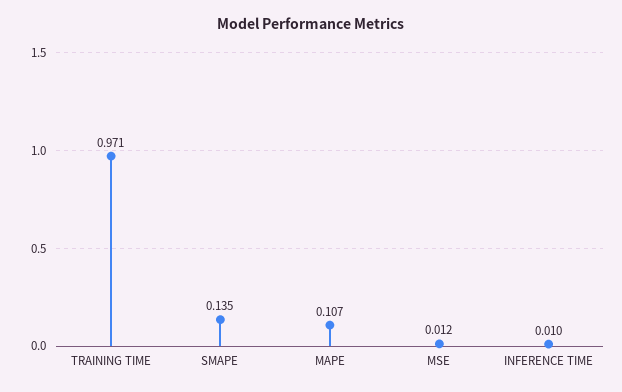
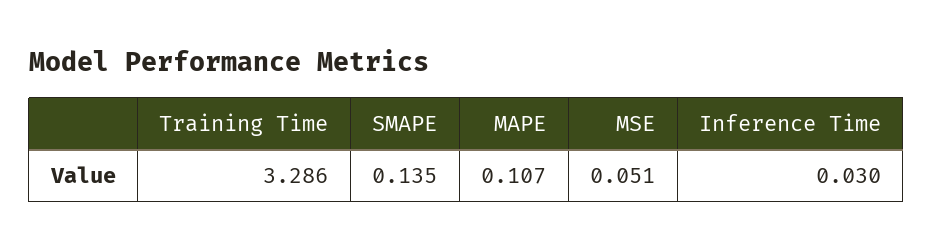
TRAINING TIME: 0.971 -> 3.286
MSE: 0.012 -> 0.051
INFERENCE TIME: 0.01 -> 0.03

